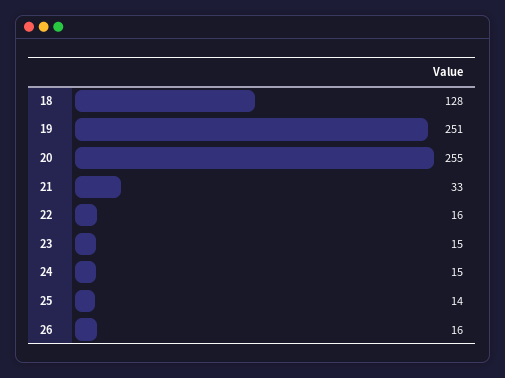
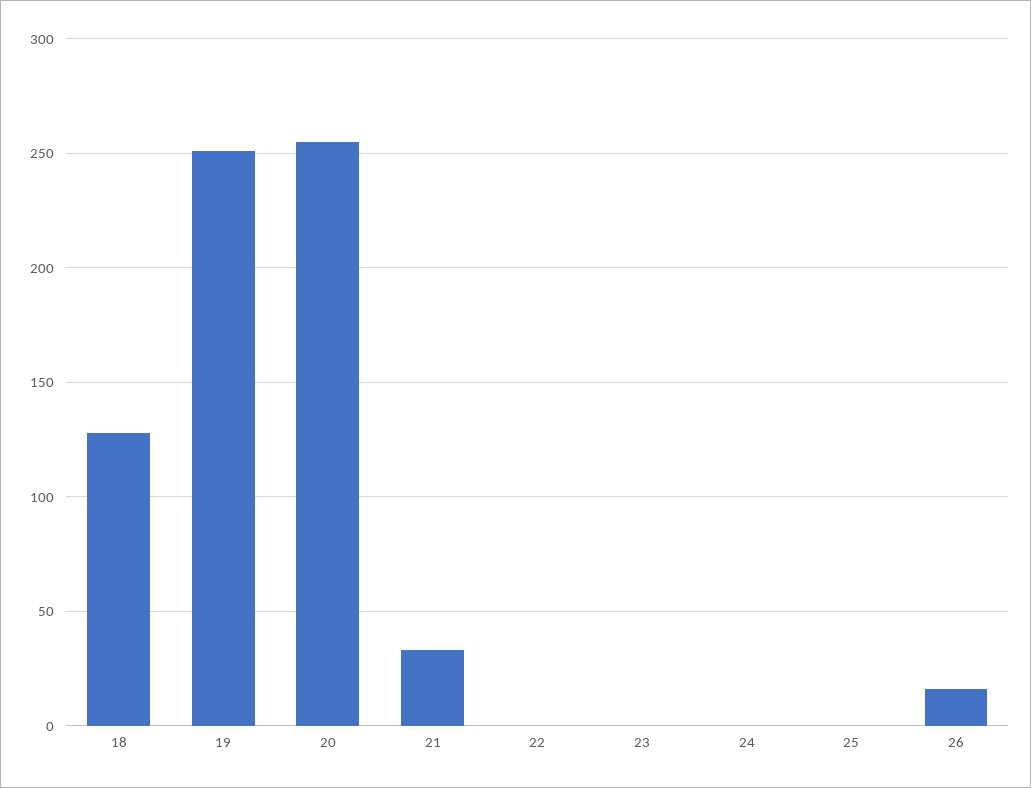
22: 16 -> 0
23: 15 -> 0
24: 15 -> 0
25: 14 -> 0

